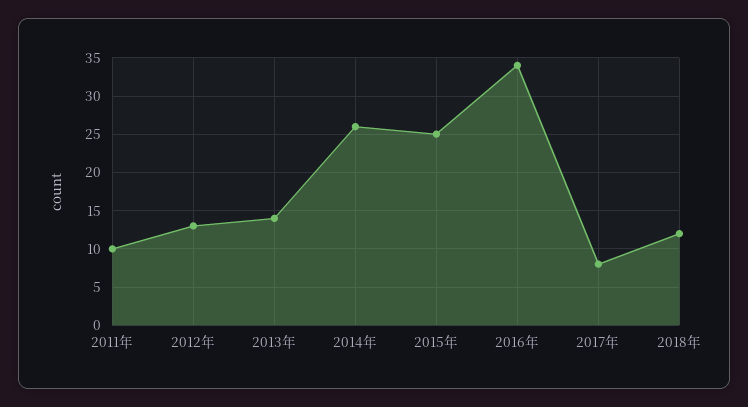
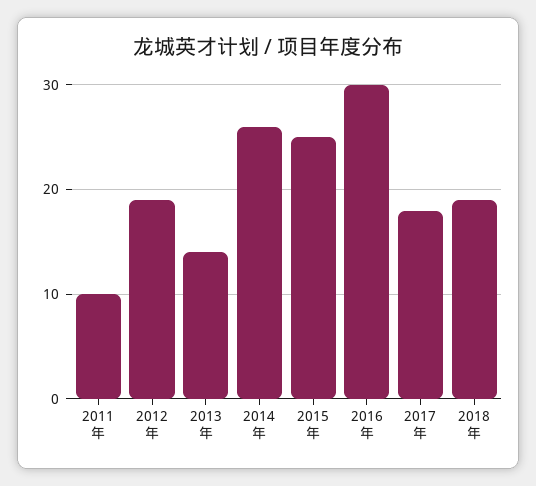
2012年: 13 -> 19
2016年: 34 -> 30
2017年: 8 -> 18
2018年: 12 -> 19

